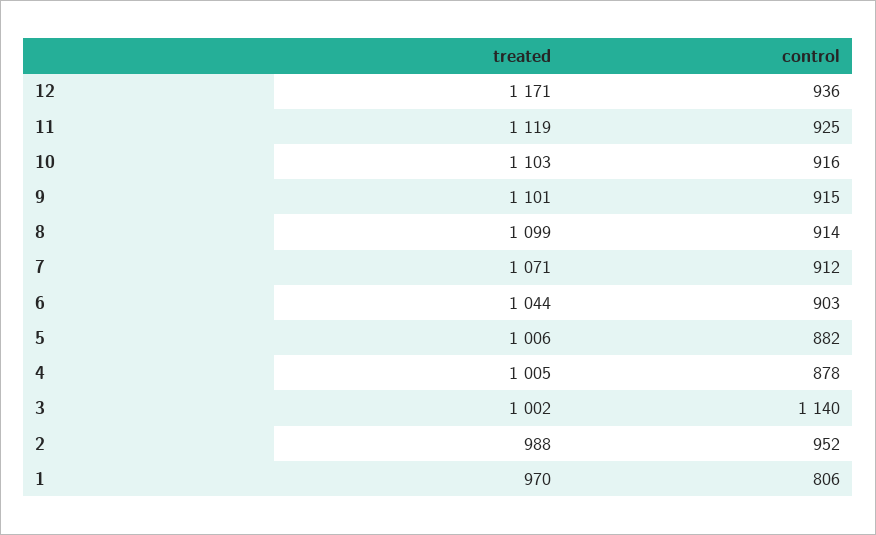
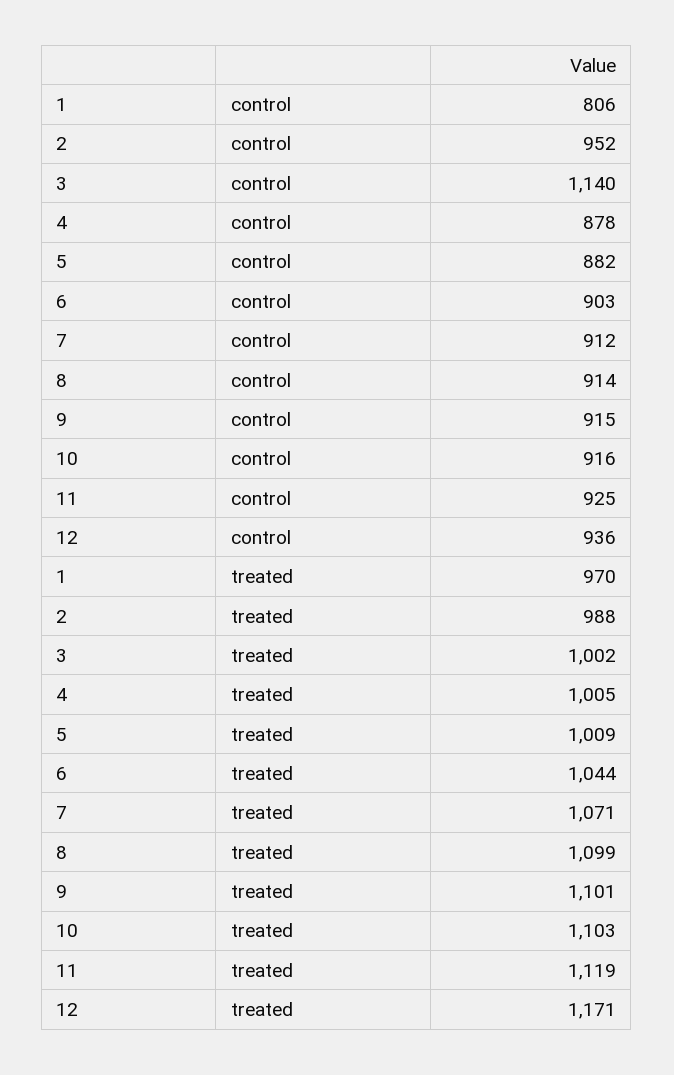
treated, 5: 1006 -> 1009

